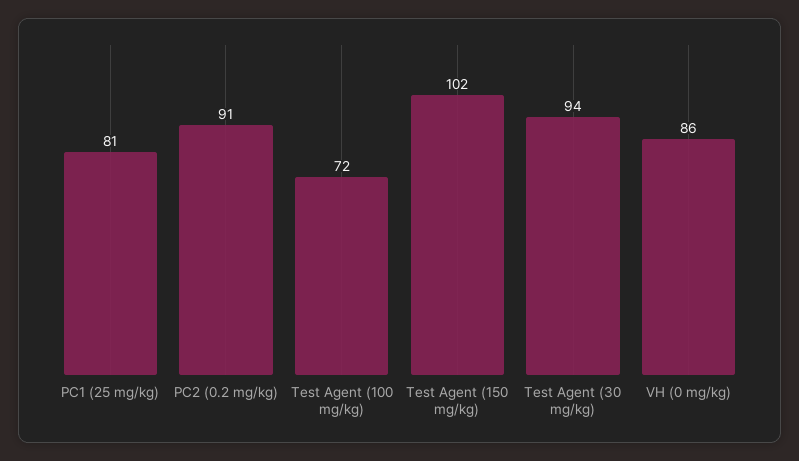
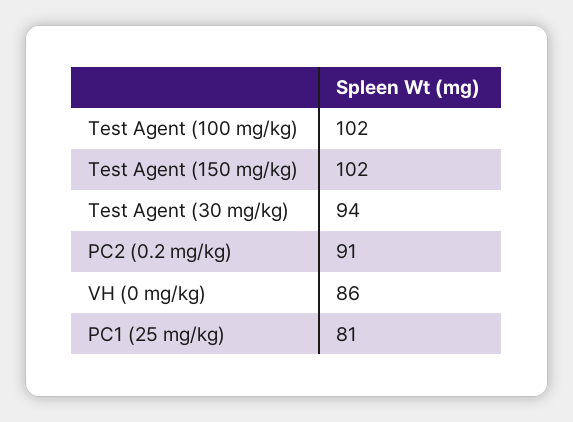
Test Agent (100 mg/kg): 72 -> 102

